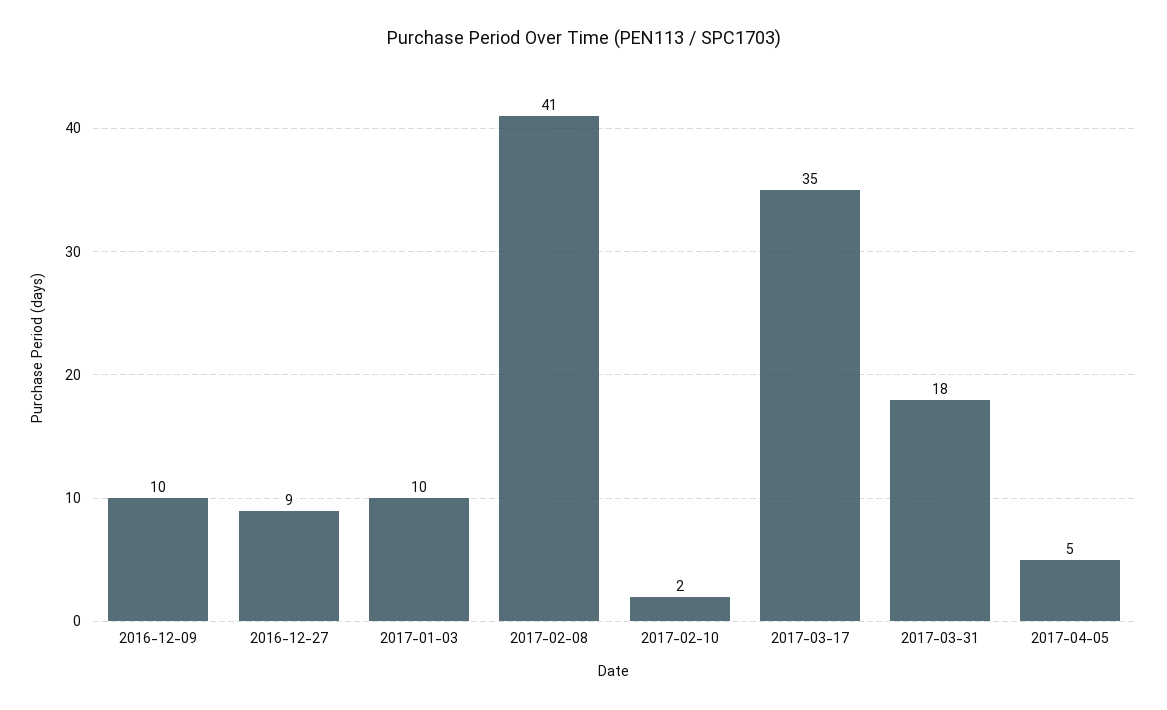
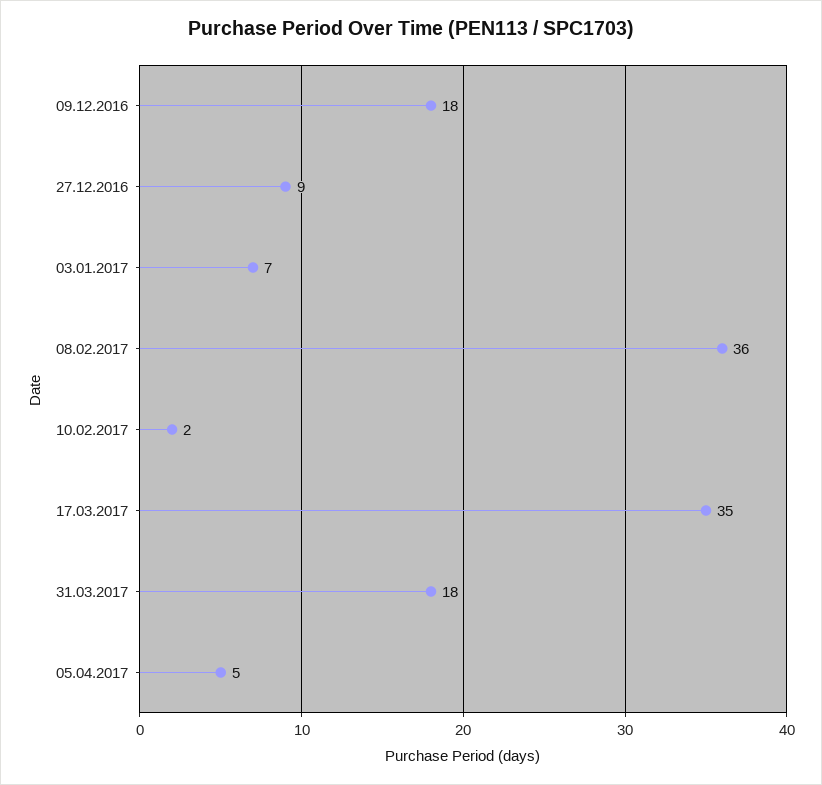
2016-12-09: 10 -> 18
2017-01-03: 10 -> 7
2017-02-08: 41 -> 36

